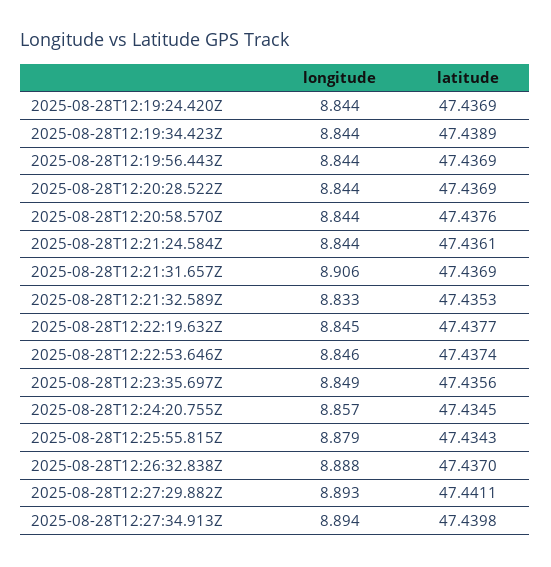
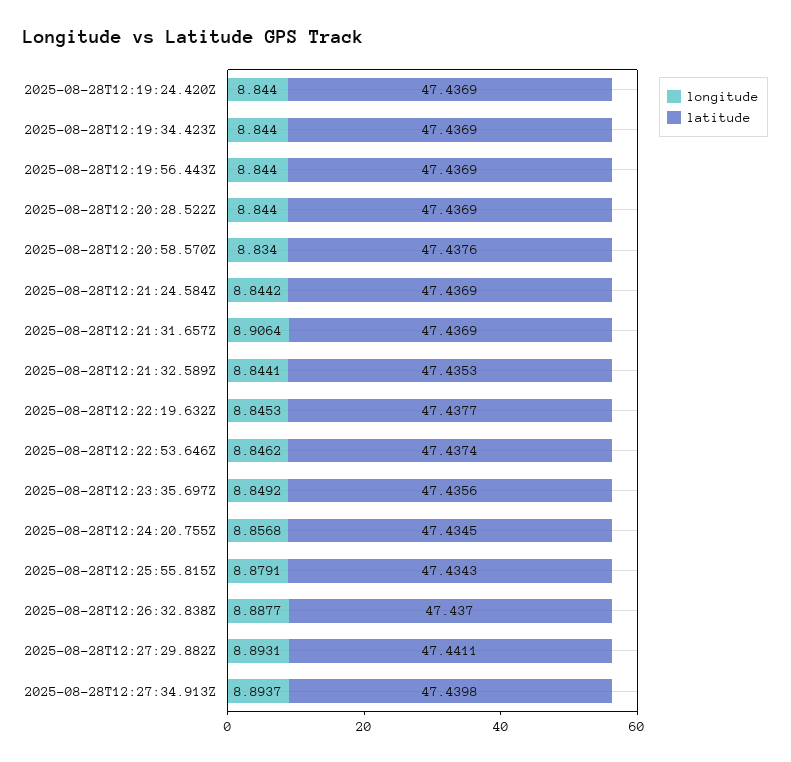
latitude, 2025-08-28T12:19:34.423Z: 47.4389 -> 47.4369
longitude, 2025-08-28T12:20:58.570Z: 8.844 -> 8.834
latitude, 2025-08-28T12:21:24.584Z: 47.4361 -> 47.4369
longitude, 2025-08-28T12:21:32.589Z: 8.833 -> 8.8441

